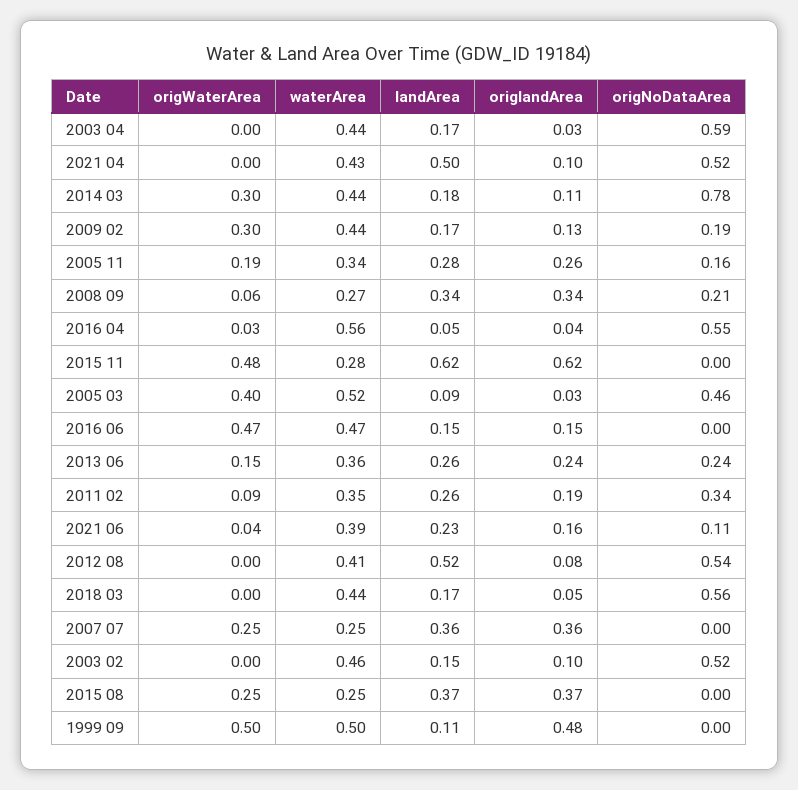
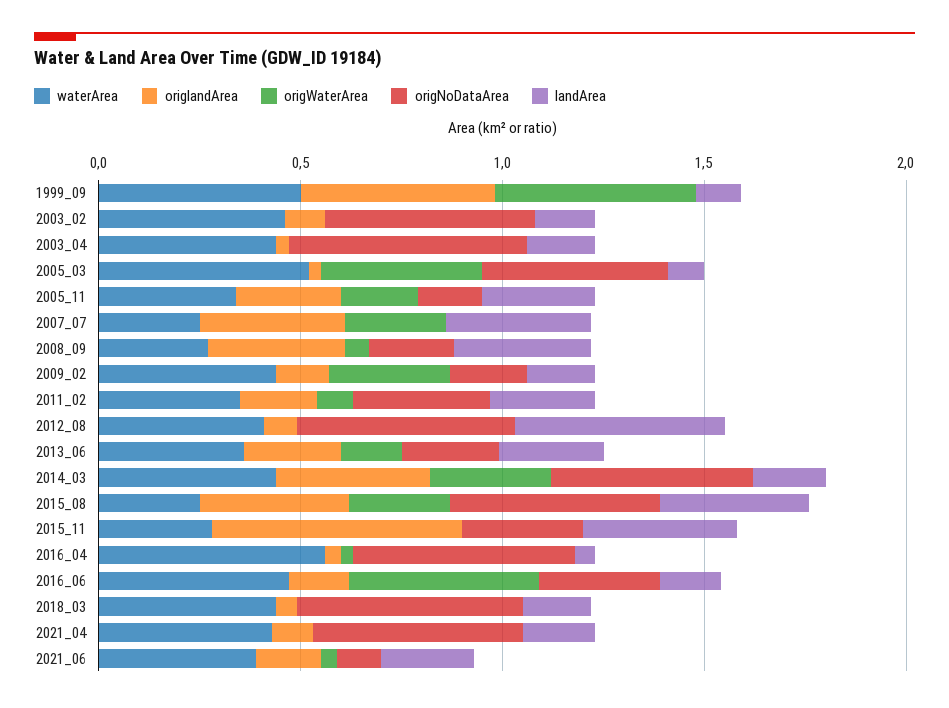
landArea, 2021 04: 0.5 -> 0.2
origlandArea, 2014 03: 0.11 -> 0.4
origNoDataArea, 2014 03: 0.78 -> 0.5
origWaterArea, 2015 11: 0.48 -> 0
landArea, 2015 11: 0.62 -> 0.4
origNoDataArea, 2015 11: 0 -> 0.3
origNoDataArea, 2016 06: 0 -> 0.3
origNoDataArea, 2015 08: 0 -> 0.5

